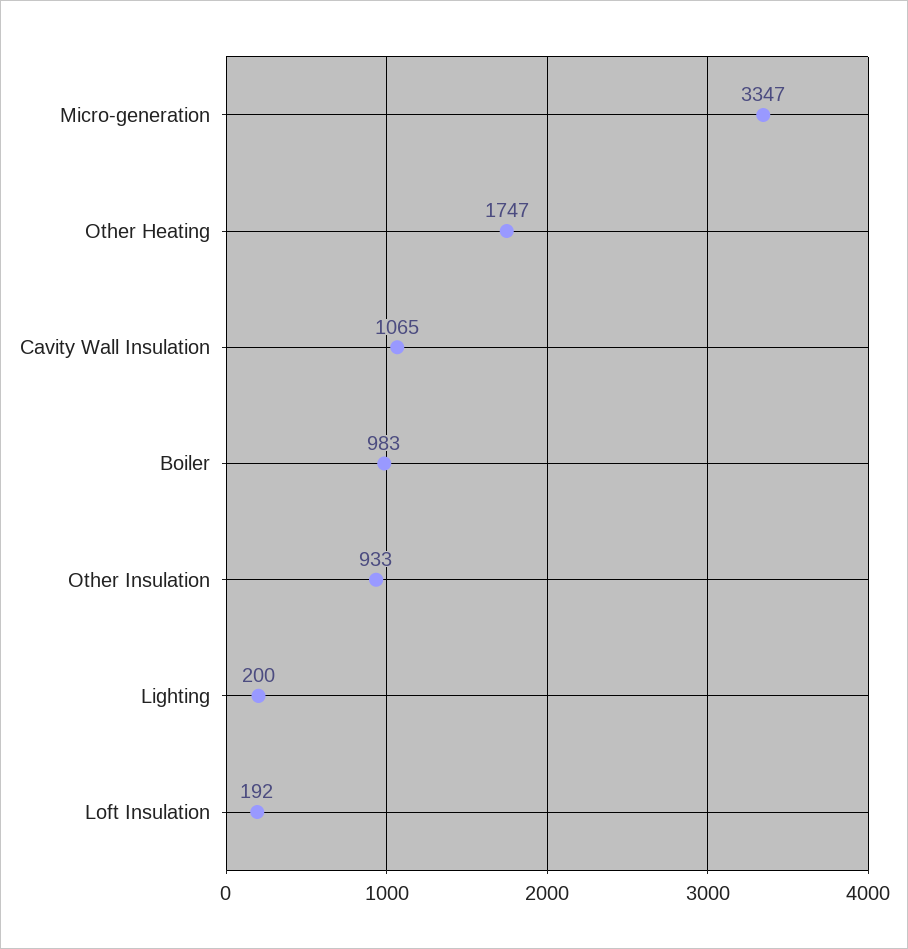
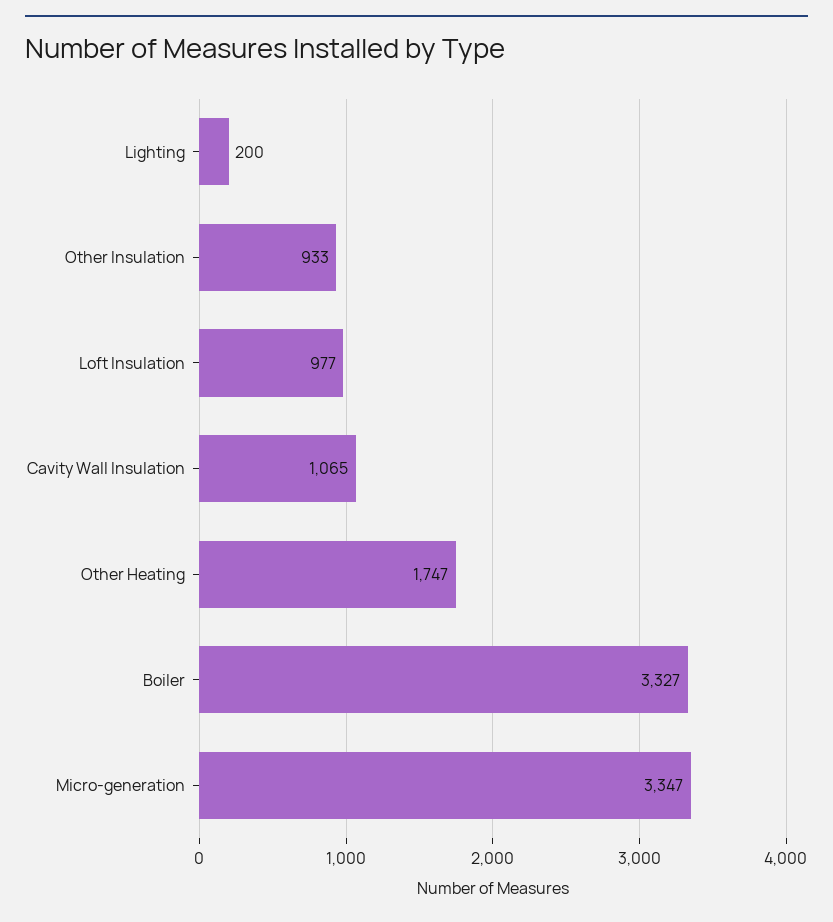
Boiler: 983 -> 3327
Loft Insulation: 192 -> 977

